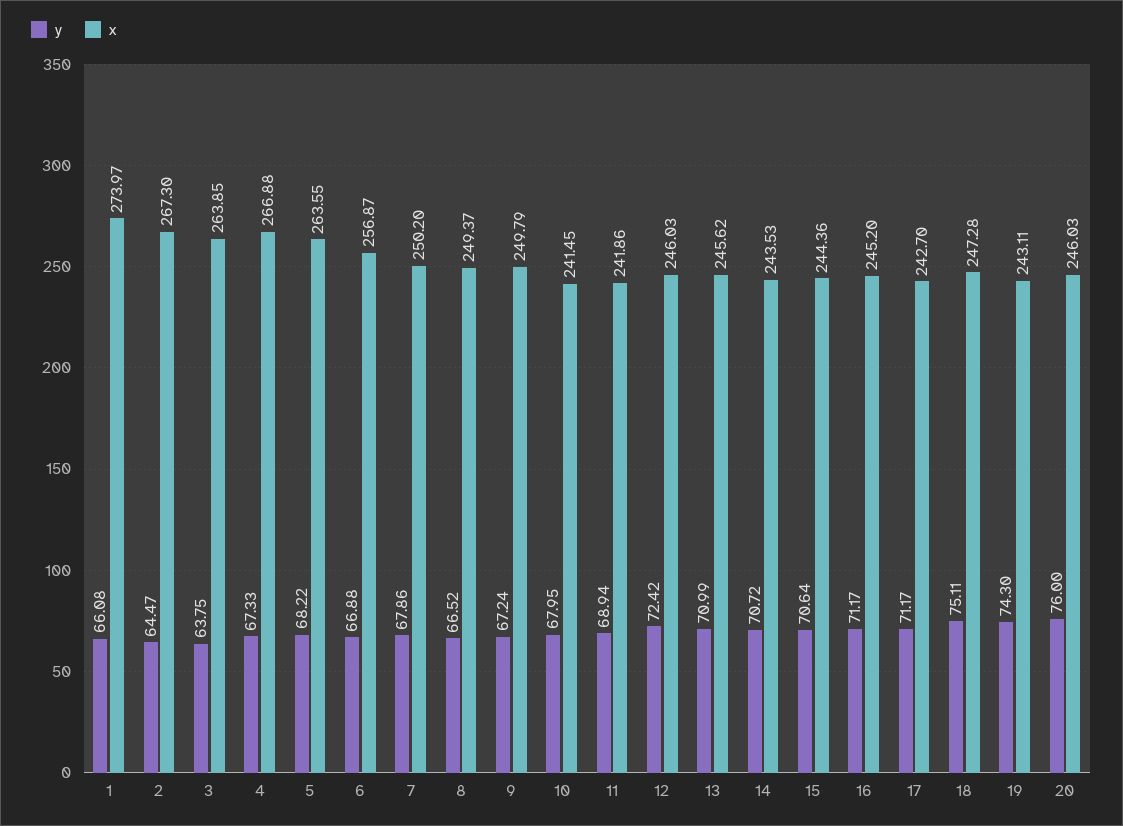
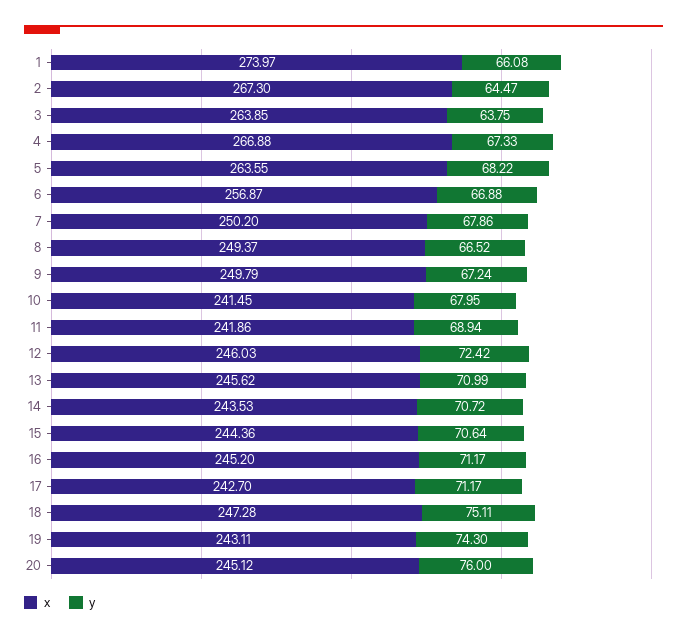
x, 20: 246.03 -> 245.12

